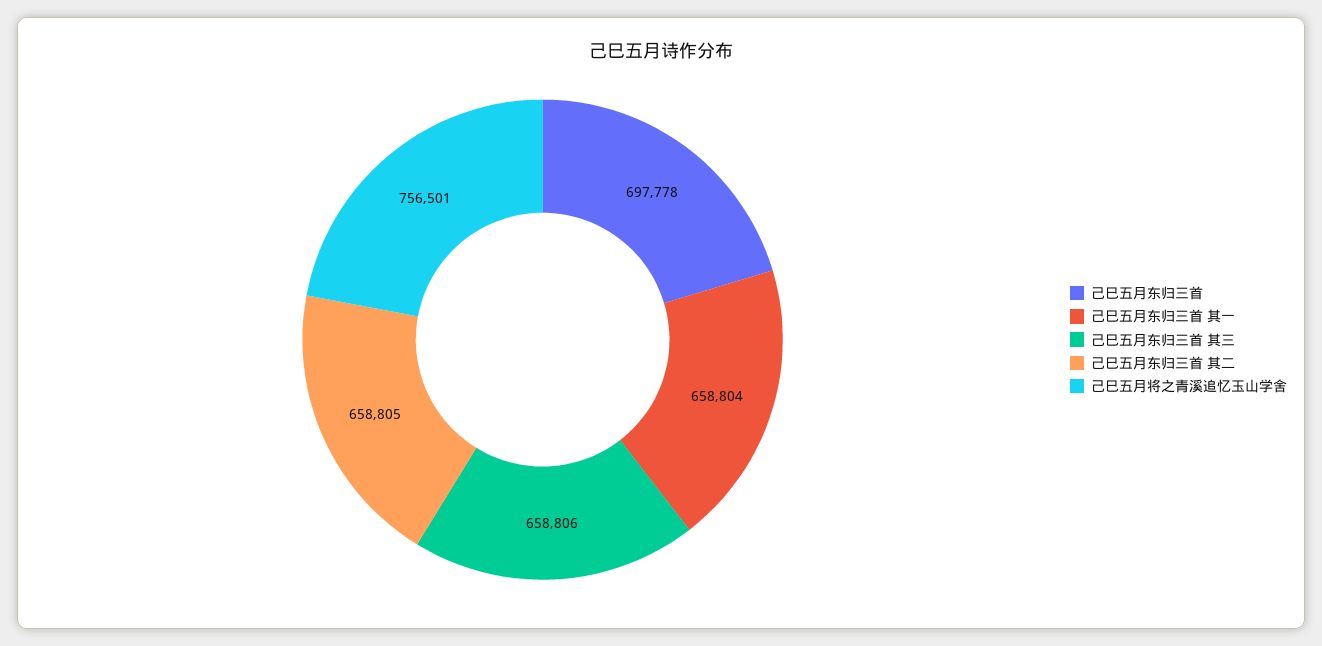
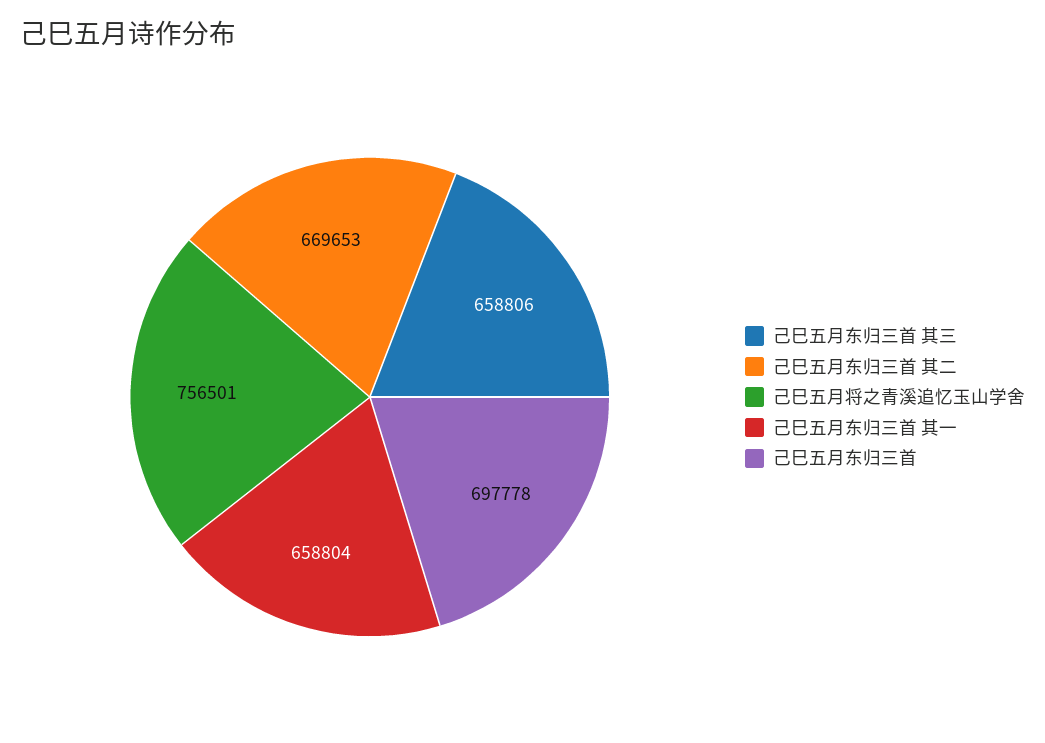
己巳五月东归三首 其二: 658805 -> 669653

